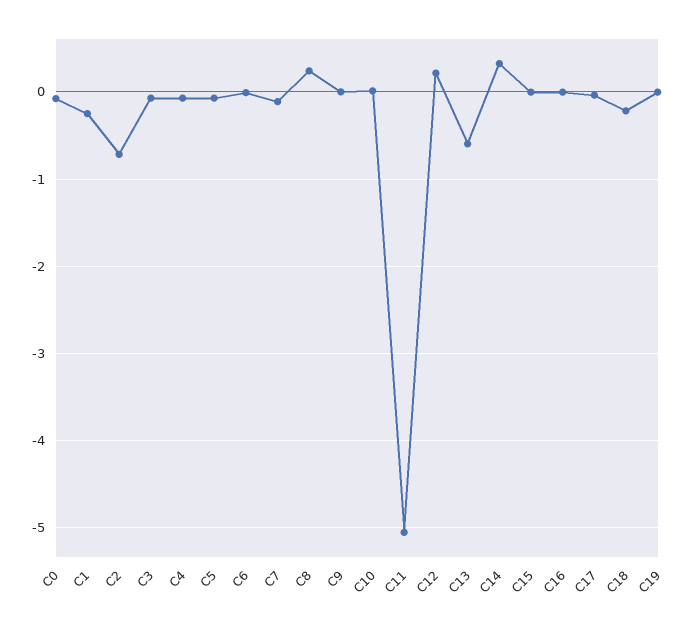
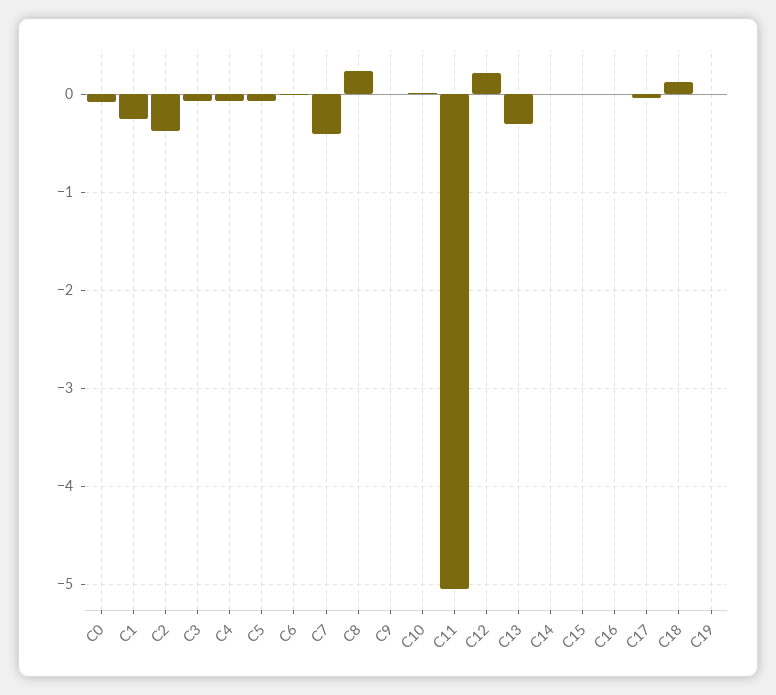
C2: -0.7 -> -0.4
C7: -0.1 -> -0.4
C13: -0.6 -> -0.3
C14: 0.3 -> 0
C18: -0.2 -> 0.1

